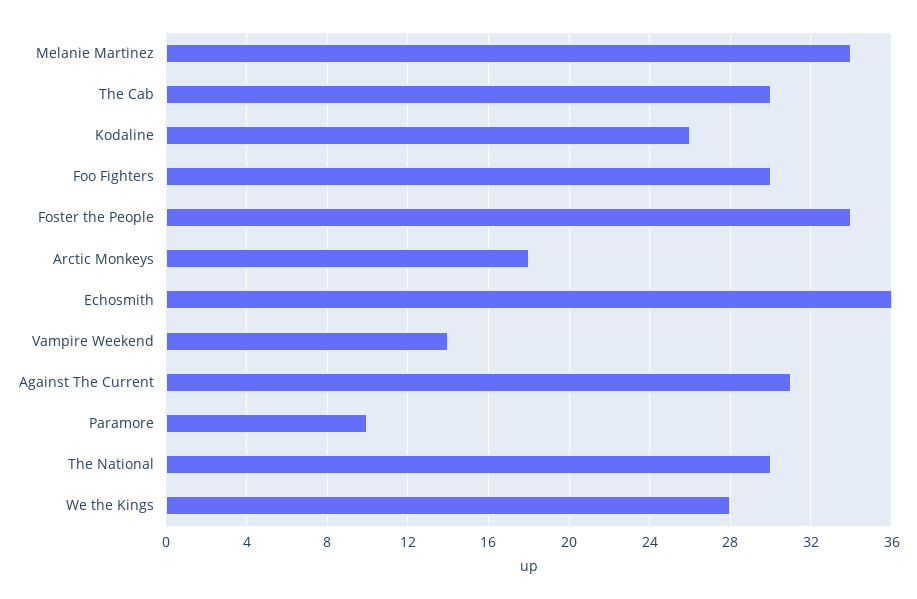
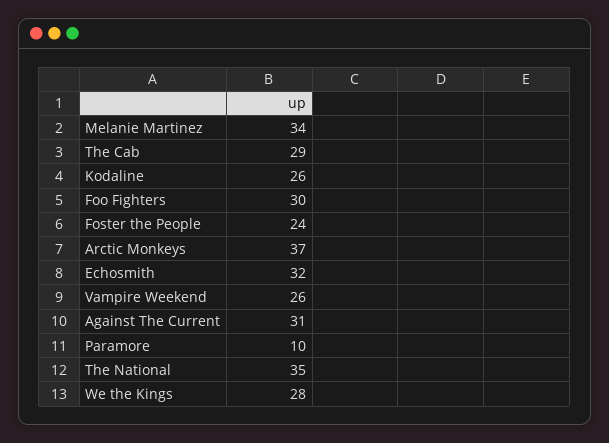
The Cab: 30 -> 29
Foster the People: 34 -> 24
Arctic Monkeys: 18 -> 37
Echosmith: 36 -> 32
Vampire Weekend: 14 -> 26
The National: 30 -> 35

